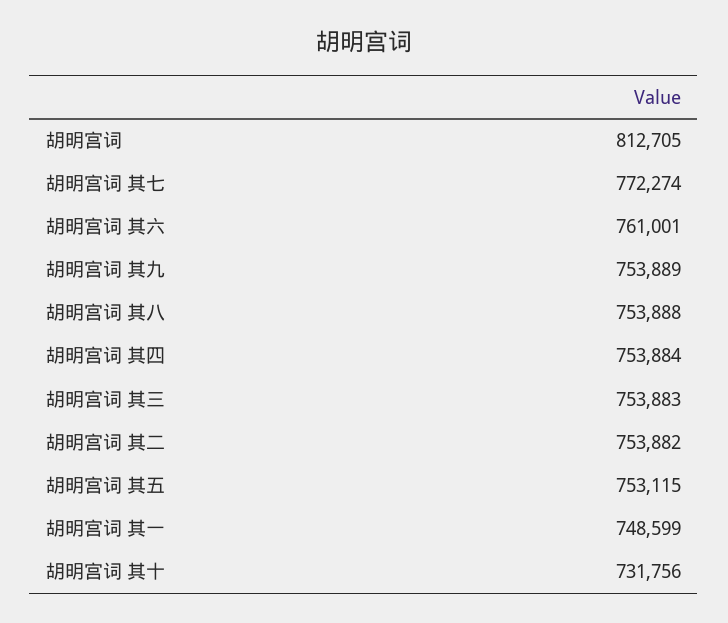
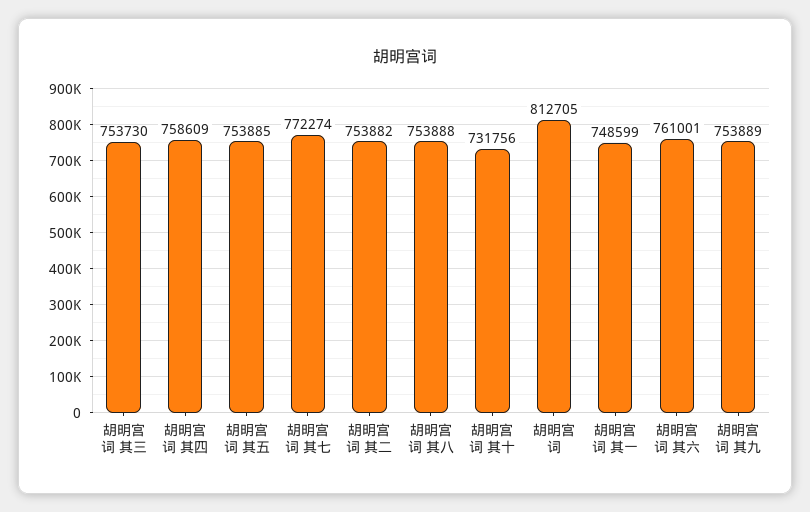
胡明宫词 其四: 753884 -> 758609
胡明宫词 其三: 753883 -> 753730
胡明宫词 其五: 753115 -> 753885

